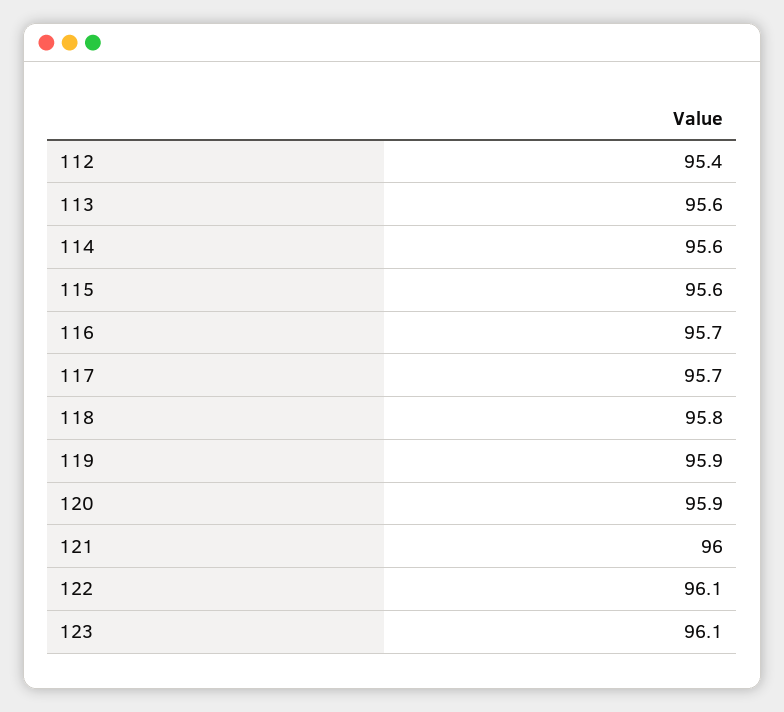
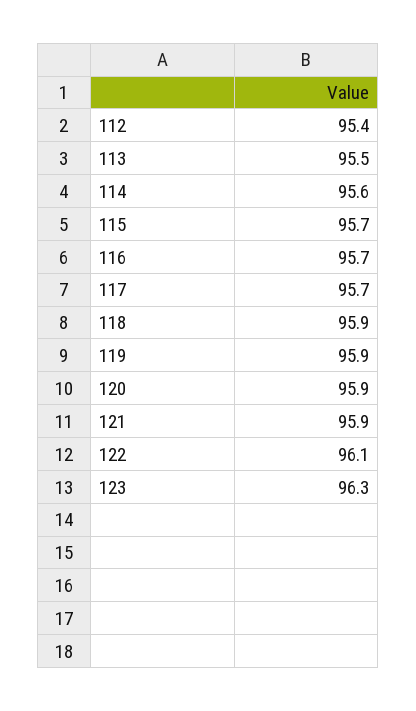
113: 95.6 -> 95.5
115: 95.6 -> 95.7
118: 95.8 -> 95.9
121: 96 -> 95.9
123: 96.1 -> 96.3

